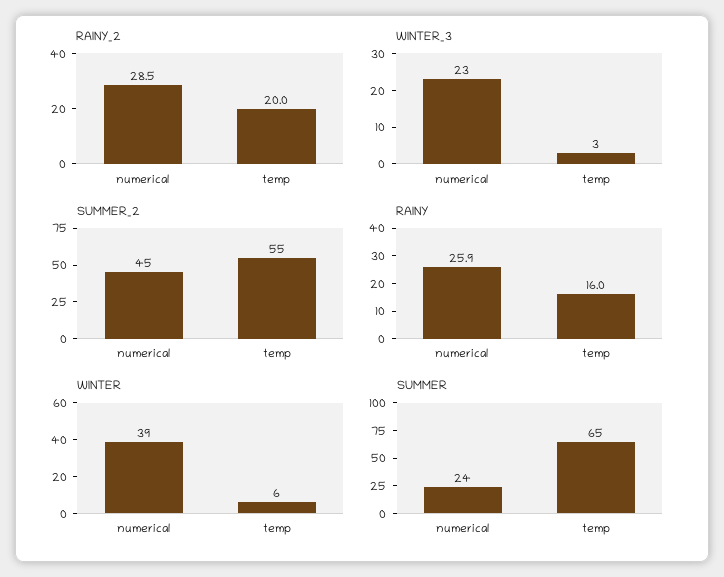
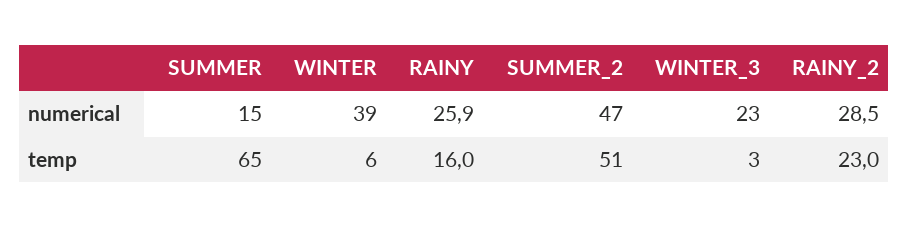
RAINY_2, temp: 20 -> 23
SUMMER_2, numerical: 45 -> 47
SUMMER_2, temp: 55 -> 51
SUMMER, numerical: 24 -> 15

